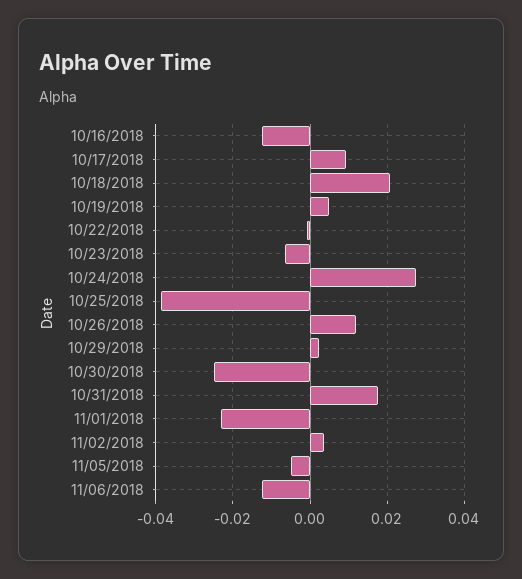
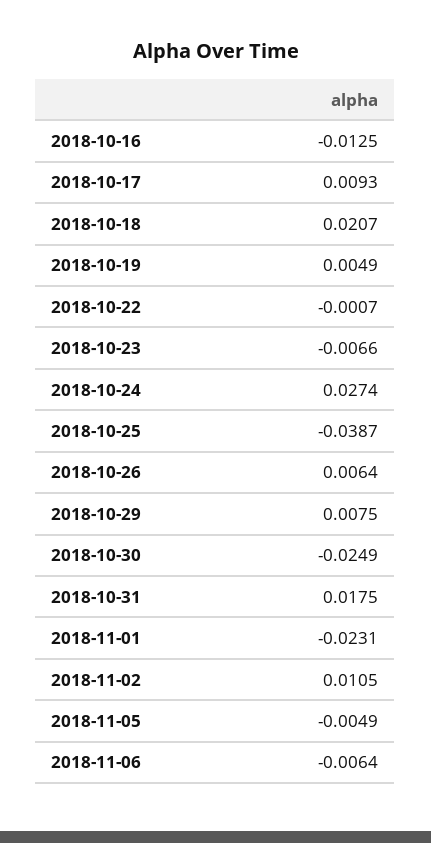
10/26/2018: 0.012 -> 0.0064
10/29/2018: 0.002 -> 0.0075
11/02/2018: 0.004 -> 0.0105
11/06/2018: -0.012 -> -0.0064

